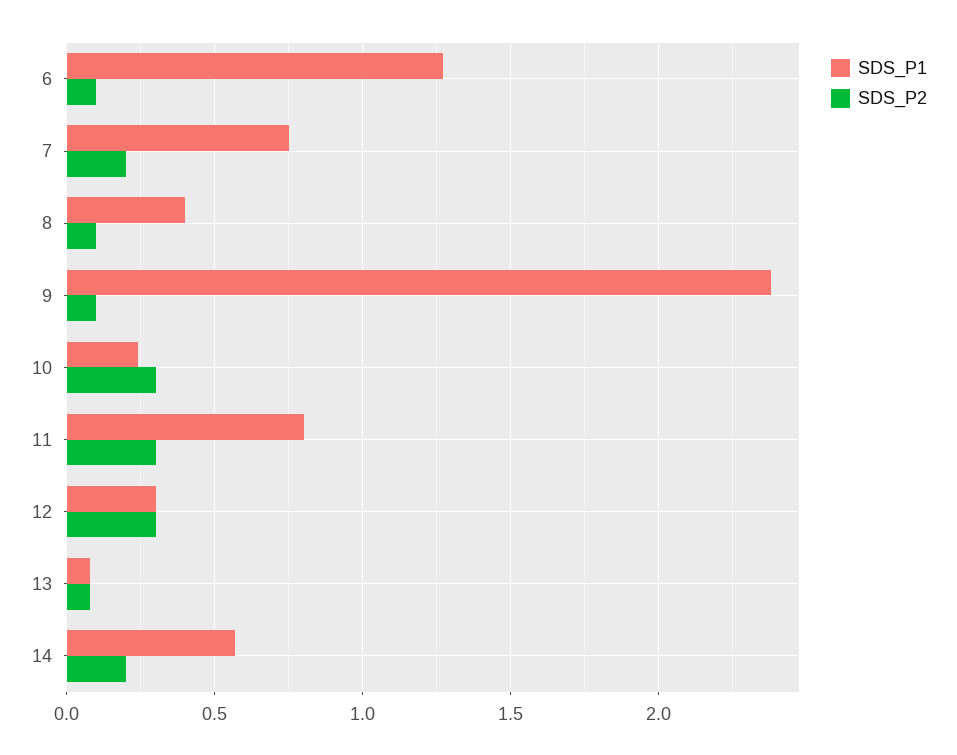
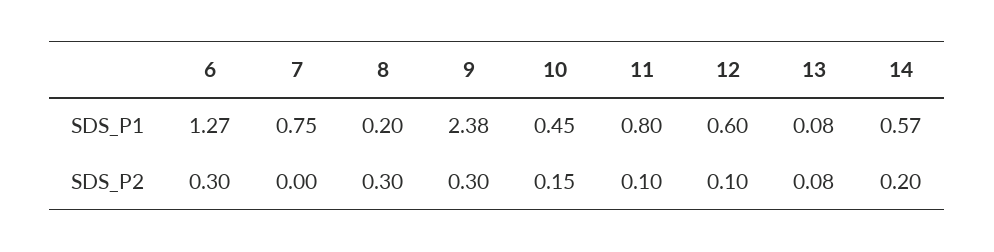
SDS_P2, 6: 0.1 -> 0.3
SDS_P2, 7: 0.2 -> 0
SDS_P1, 8: 0.4 -> 0.2
SDS_P2, 8: 0.1 -> 0.3
SDS_P2, 9: 0.1 -> 0.3
SDS_P1, 10: 0.25 -> 0.45
SDS_P2, 10: 0.3 -> 0.15
SDS_P2, 11: 0.3 -> 0.1
SDS_P1, 12: 0.3 -> 0.6
SDS_P2, 12: 0.3 -> 0.1

